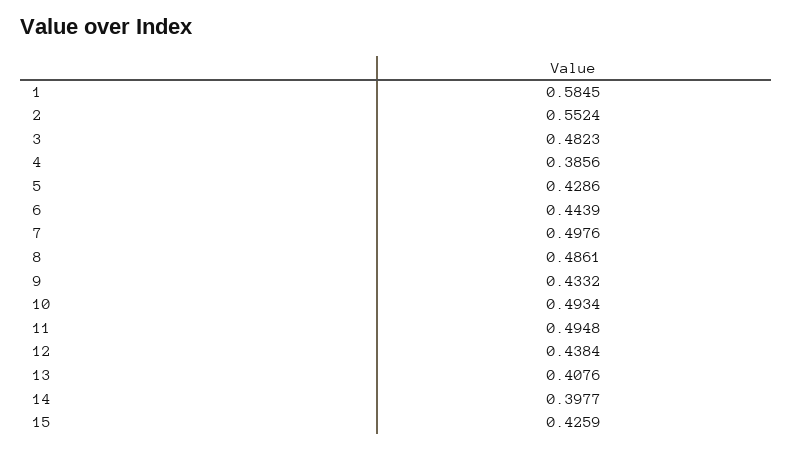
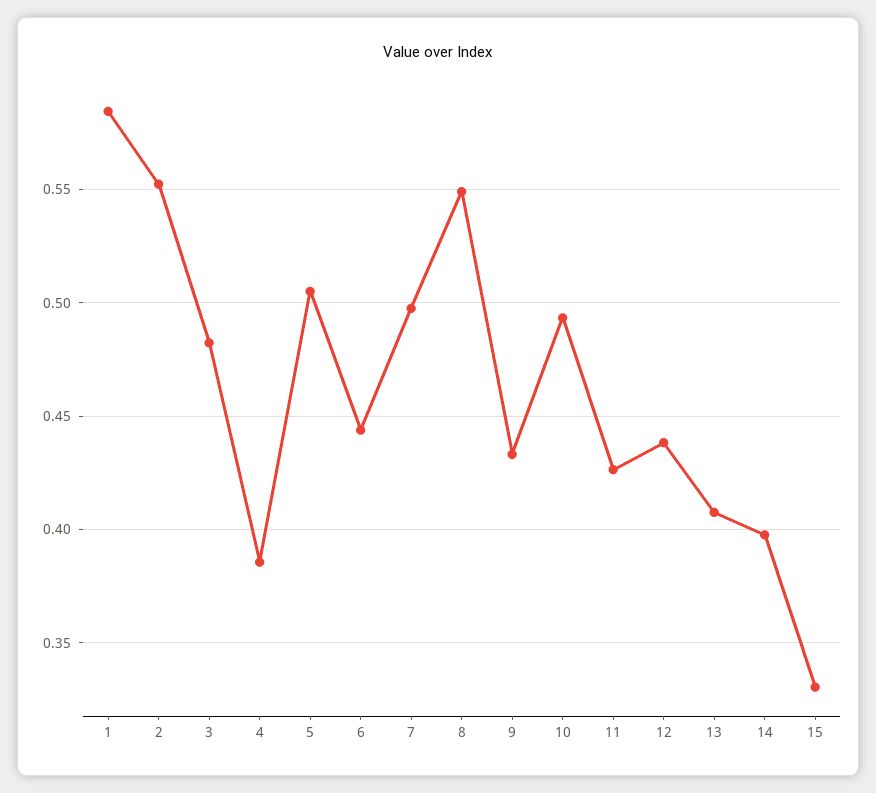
5: 0.4286 -> 0.505
8: 0.4861 -> 0.55
11: 0.4948 -> 0.425
15: 0.4259 -> 0.33

